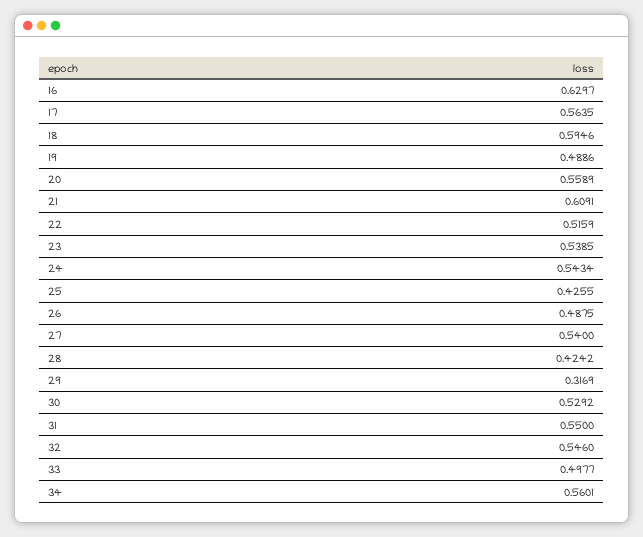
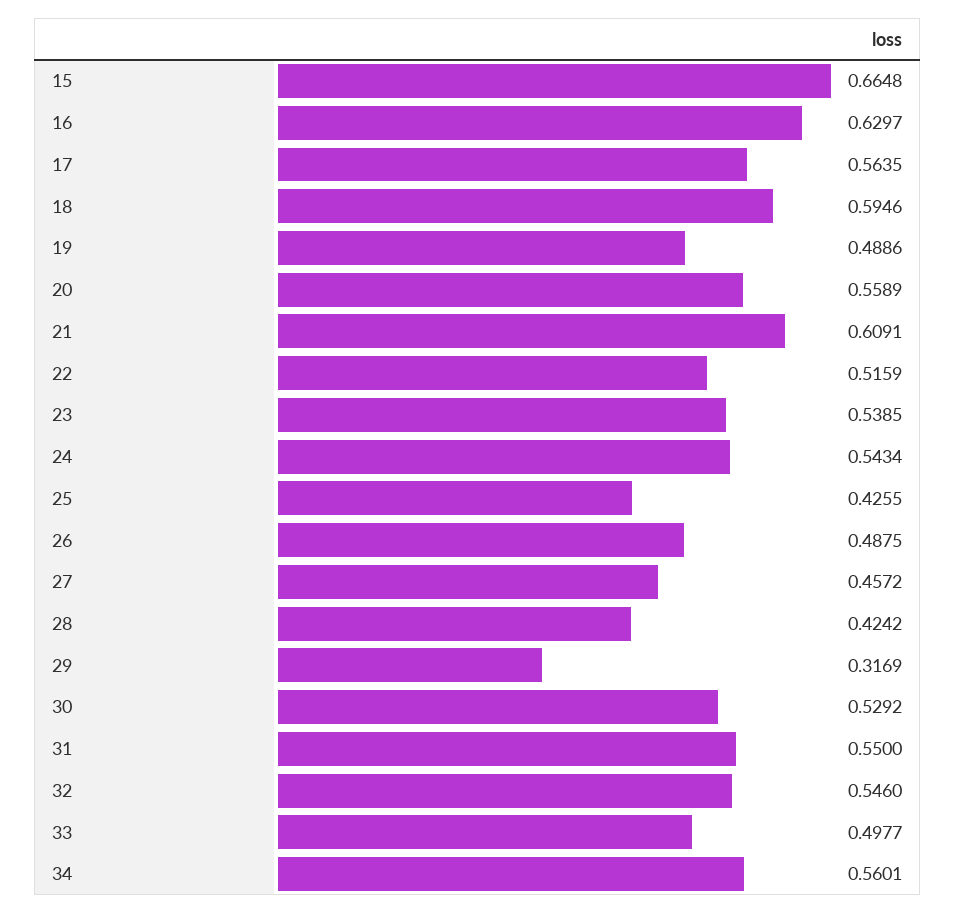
27: 0.54 -> 0.4572
15: none -> 0.6648

